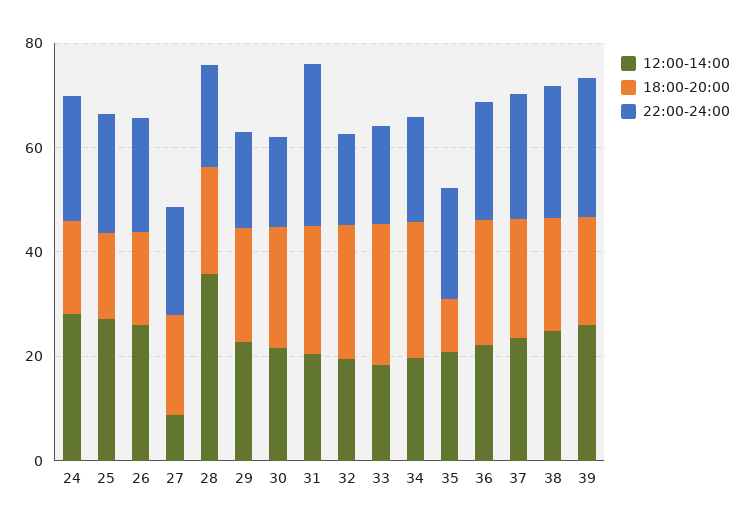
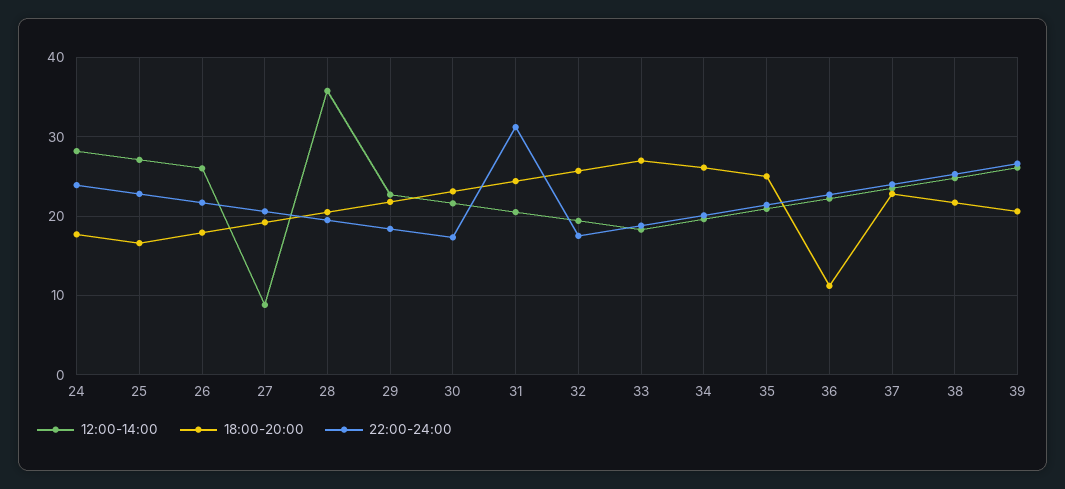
18:00-20:00, 35: 10 -> 25
18:00-20:00, 36: 25 -> 11

